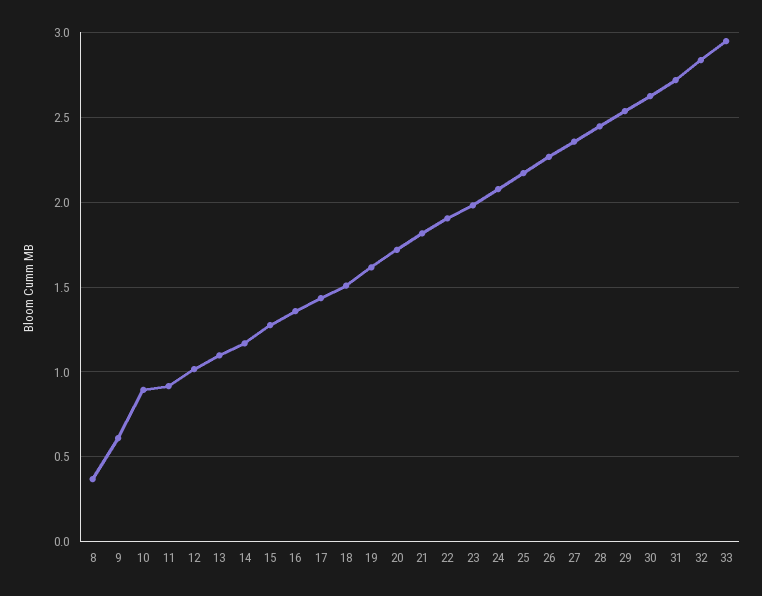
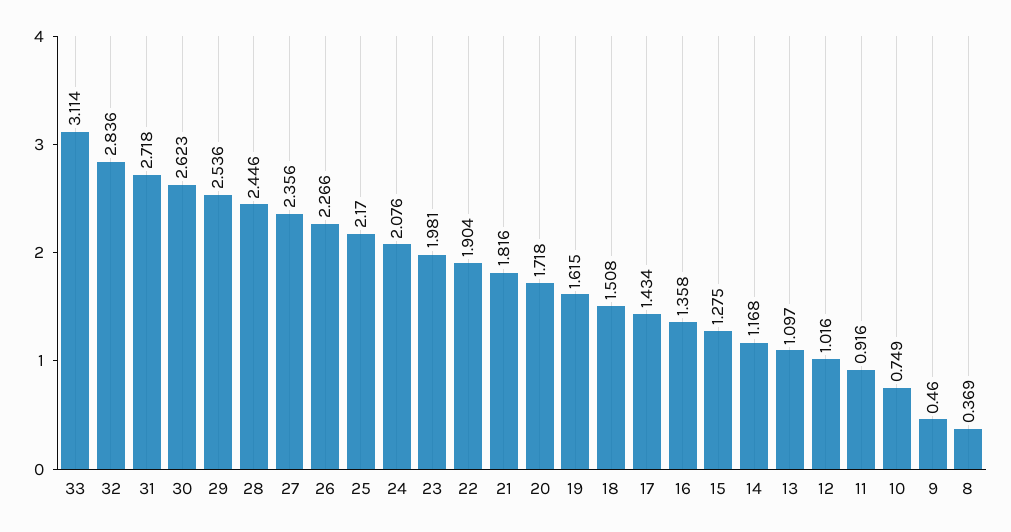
9: 0.6 -> 0.46
10: 0.9 -> 0.749
33: 2.95 -> 3.114

